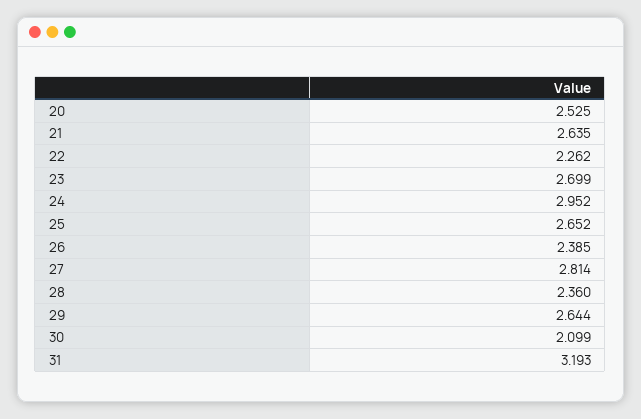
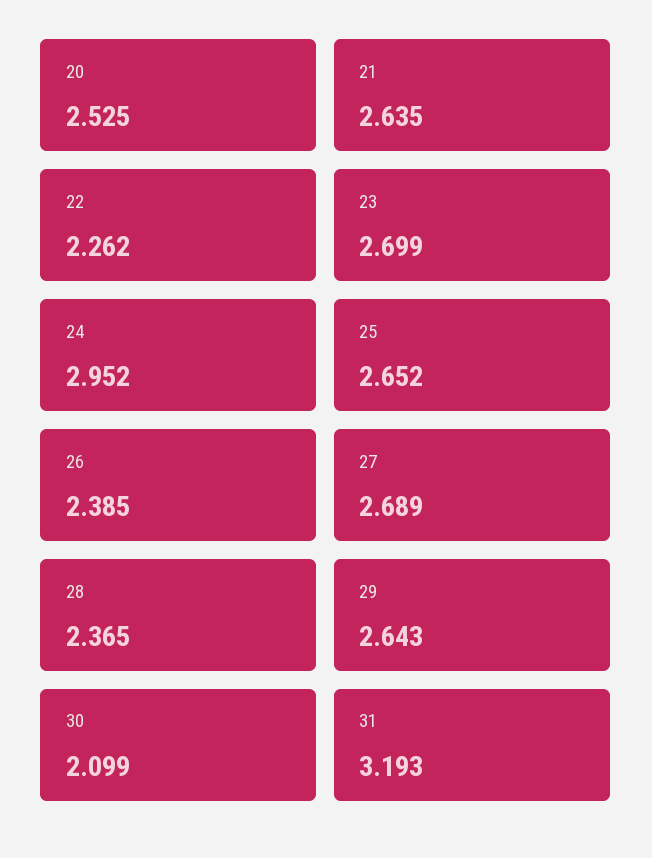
27: 2.814 -> 2.689
28: 2.36 -> 2.365
29: 2.644 -> 2.643

